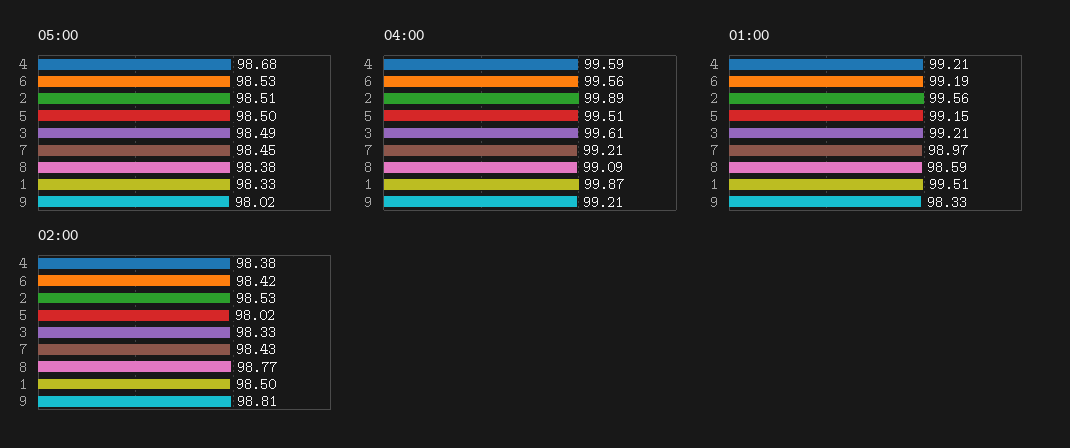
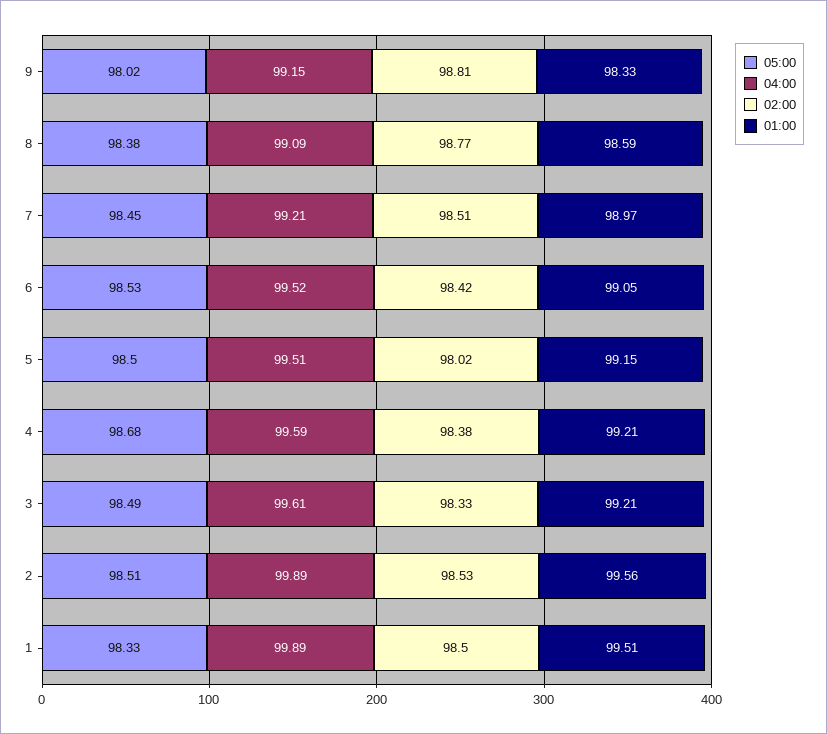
04:00, 6: 99.56 -> 99.52
04:00, 1: 99.87 -> 99.89
04:00, 9: 99.21 -> 99.15
01:00, 6: 99.19 -> 99.05
02:00, 7: 98.43 -> 98.51

